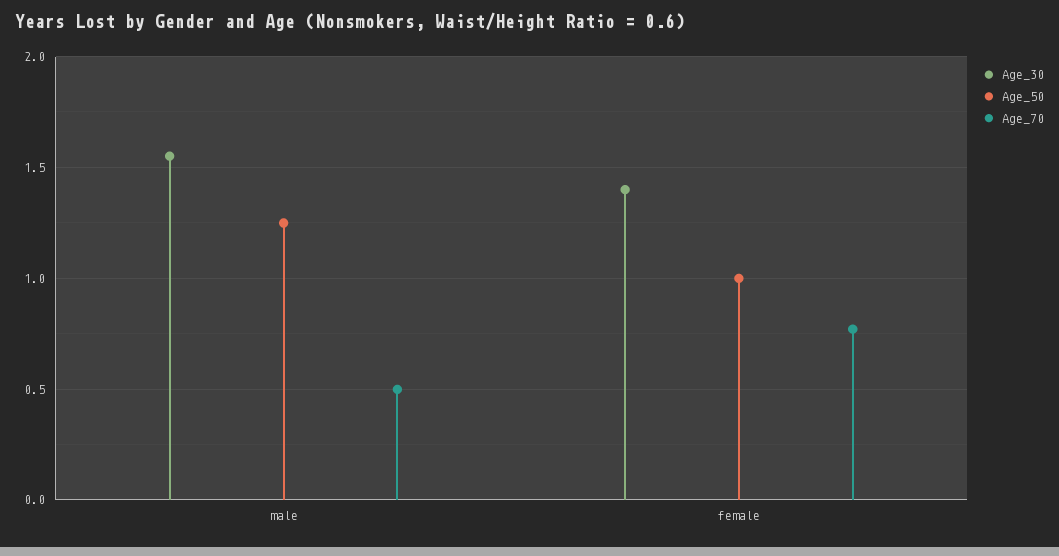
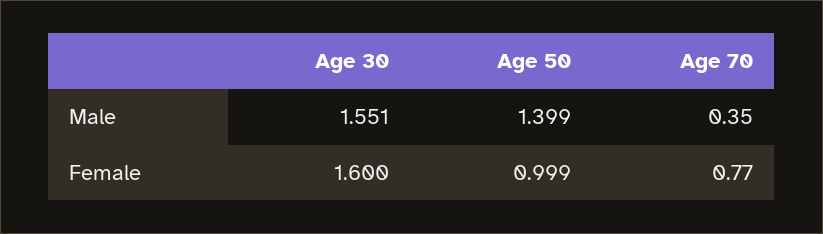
Age_50, male: 1.25 -> 1.399
Age_70, male: 0.5 -> 0.35
Age_30, female: 1.4 -> 1.6

